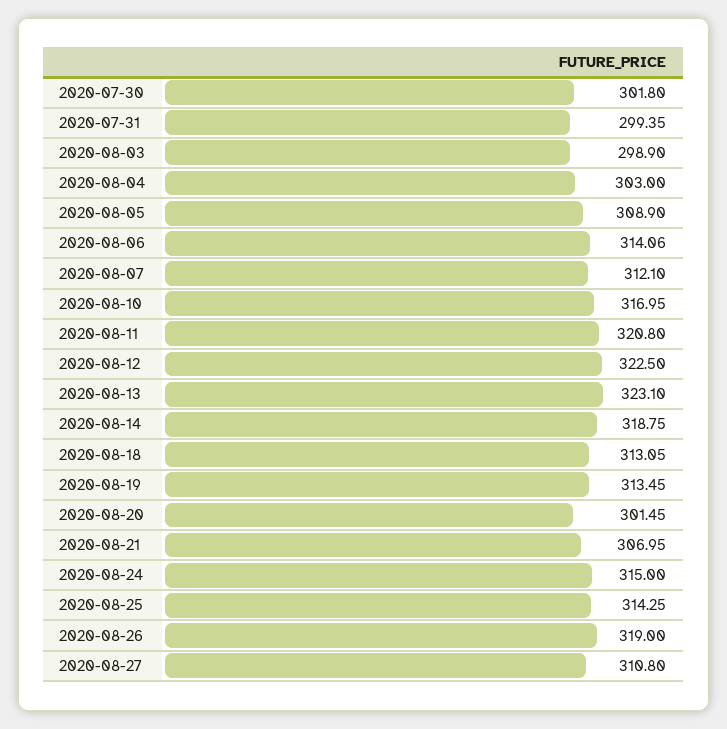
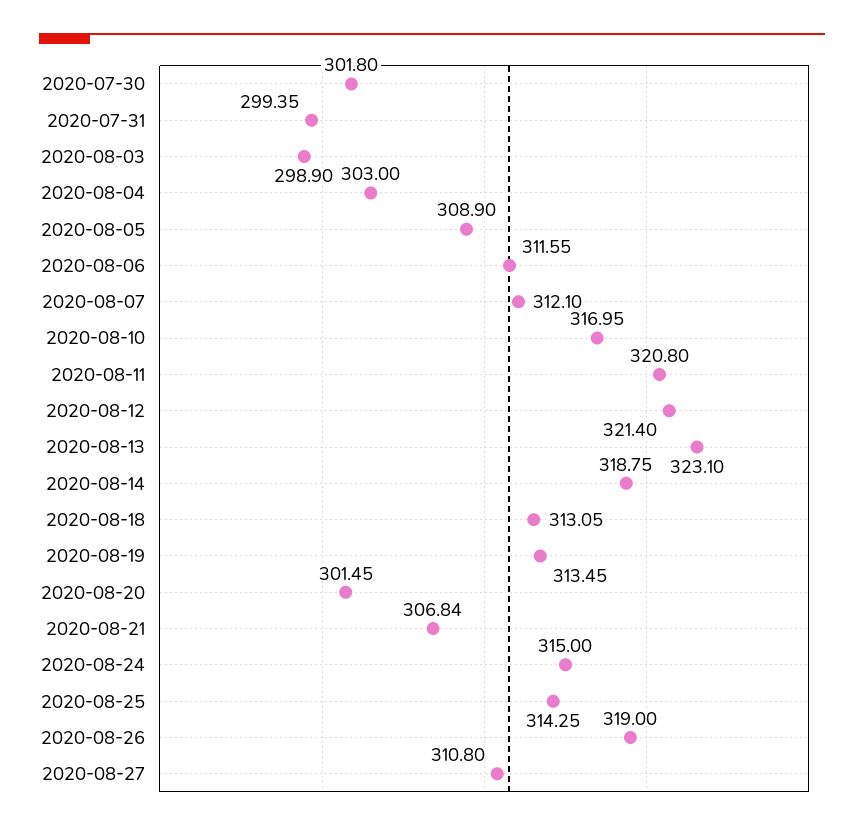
2020-08-06: 314.06 -> 311.55
2020-08-12: 322.5 -> 321.4
2020-08-21: 306.95 -> 306.84

